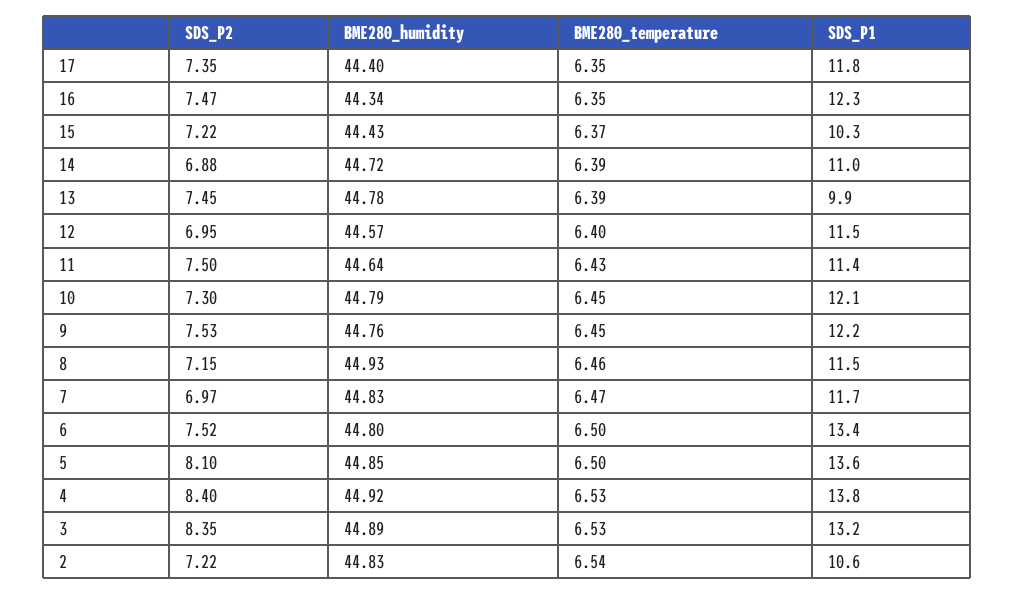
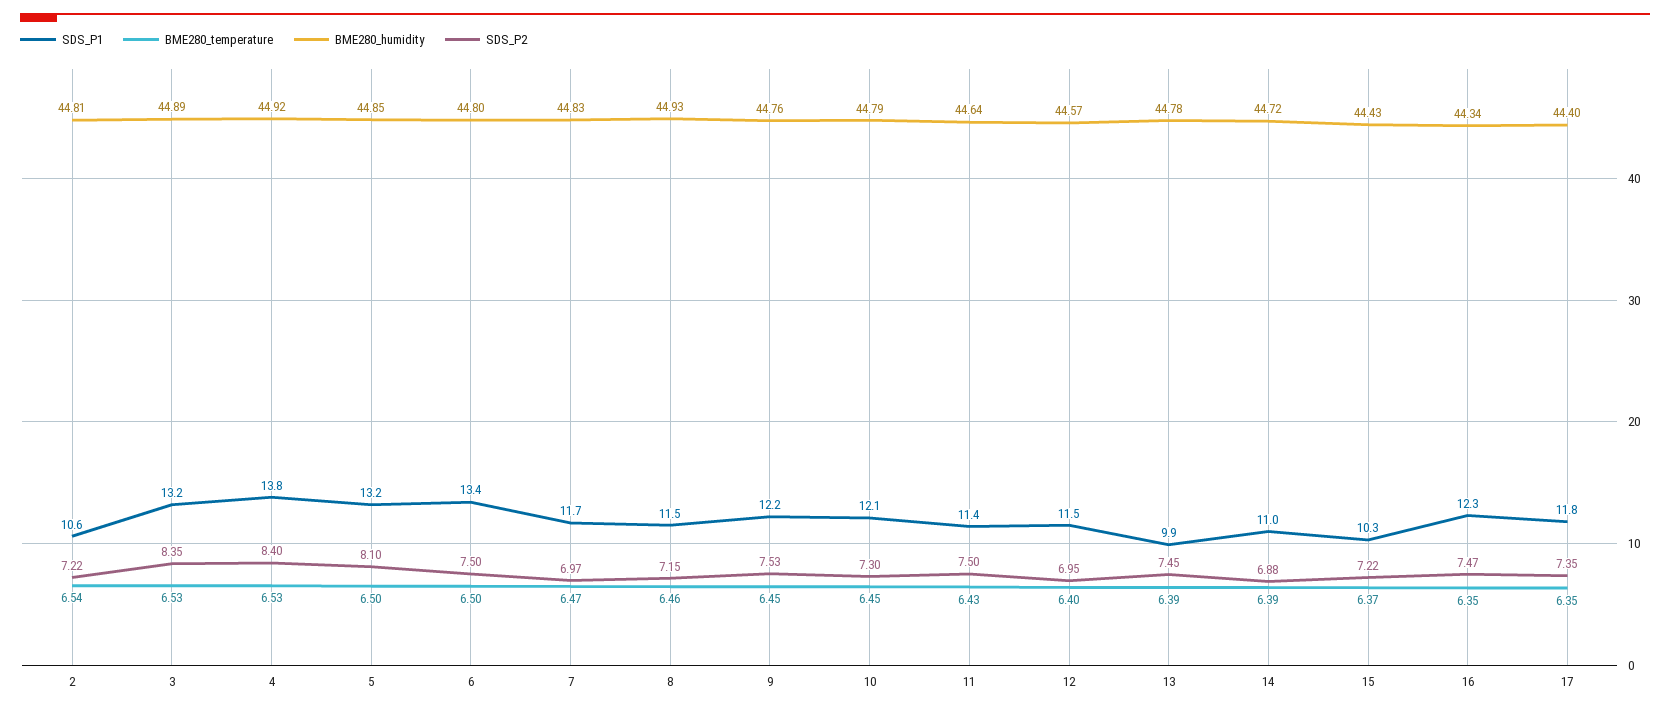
SDS_P2, 6: 7.52 -> 7.5
SDS_P1, 5: 13.6 -> 13.2
BME280_humidity, 2: 44.83 -> 44.81

